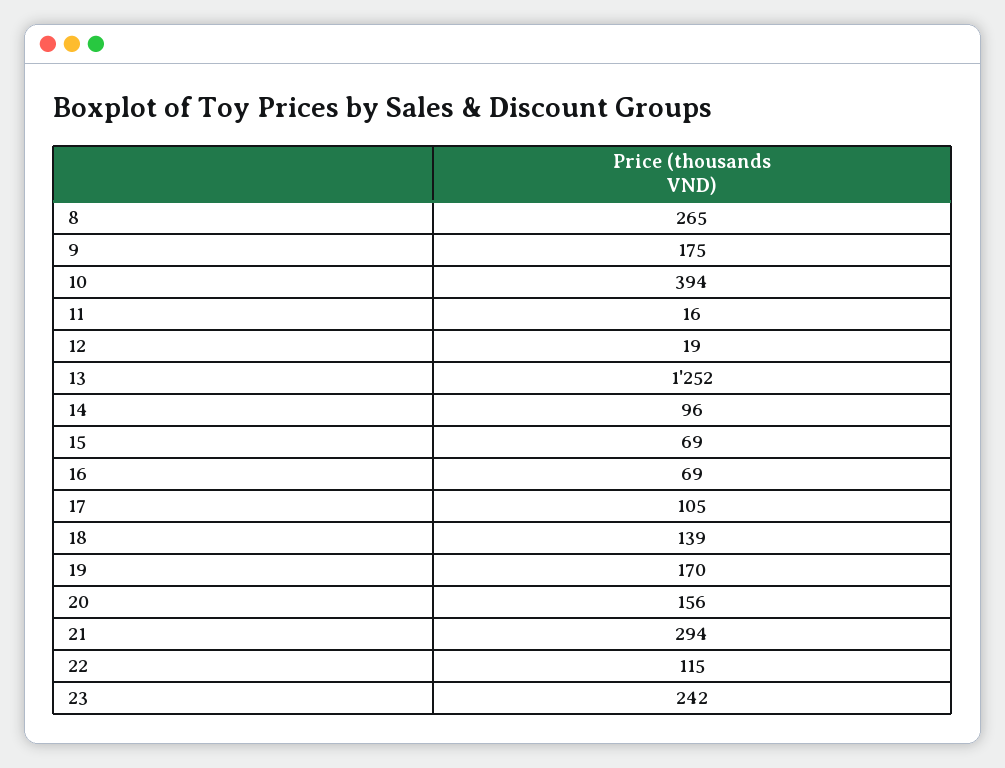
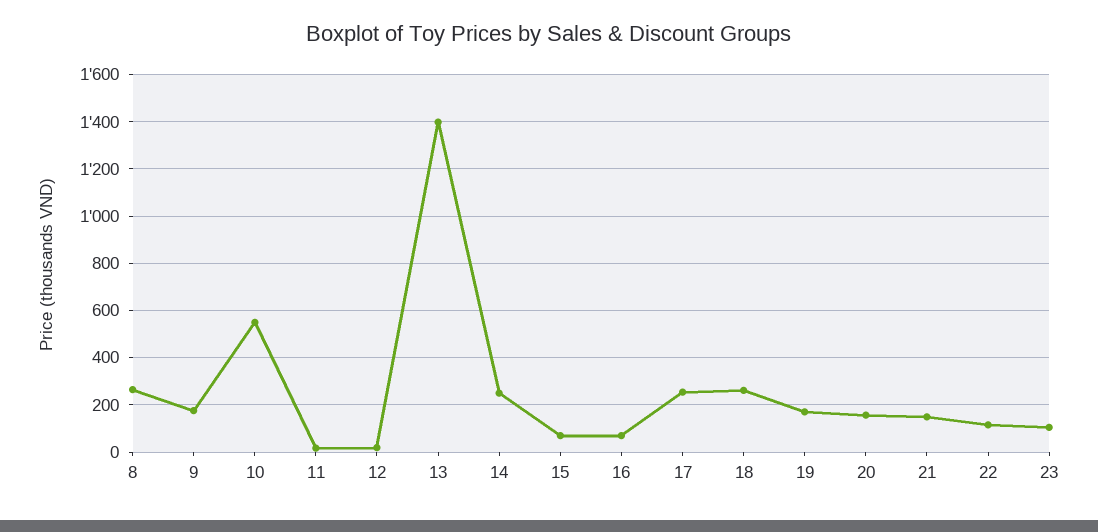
10: 394 -> 550
13: 1252 -> 1400
14: 96 -> 250
17: 105 -> 250
18: 139 -> 250
21: 294 -> 150
23: 242 -> 100

